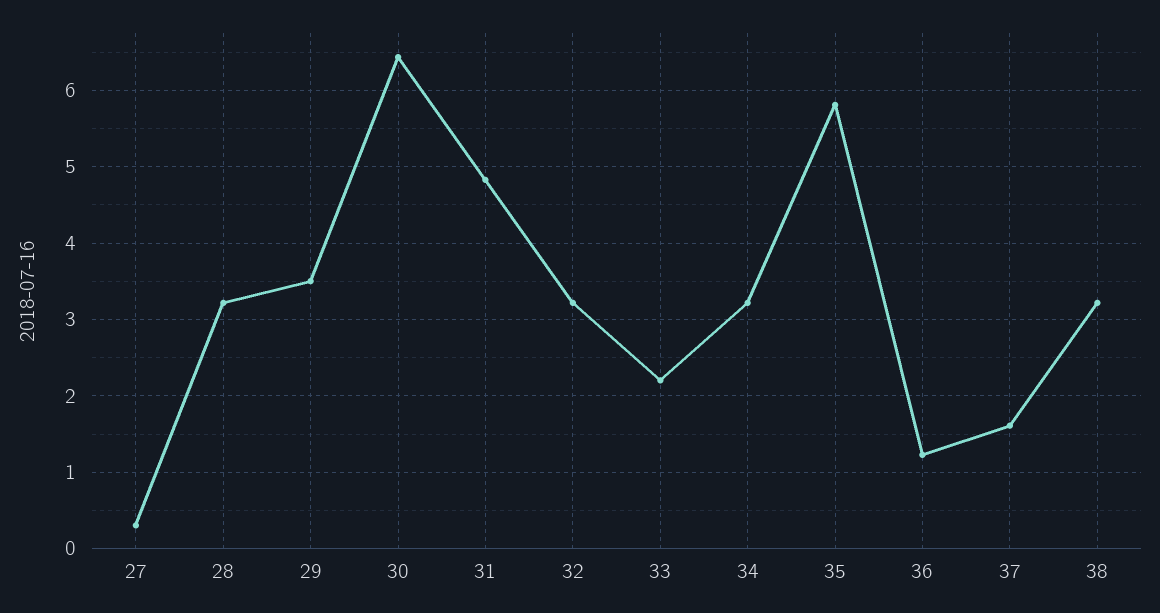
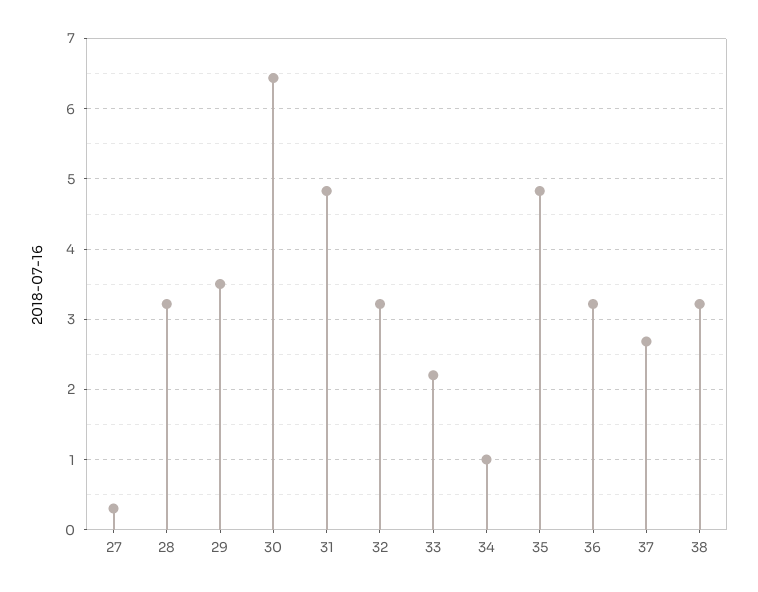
34: 3.2 -> 1
35: 5.8 -> 4.8
36: 1.2 -> 3.2
37: 1.6 -> 2.7

